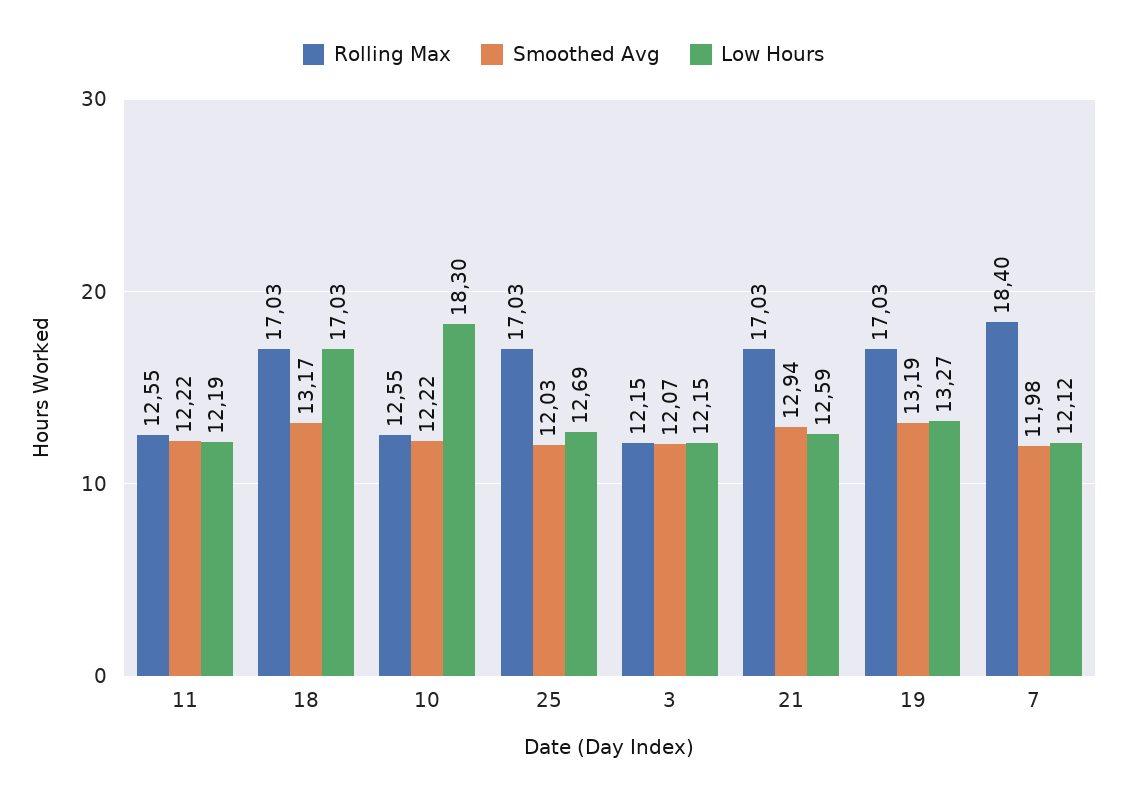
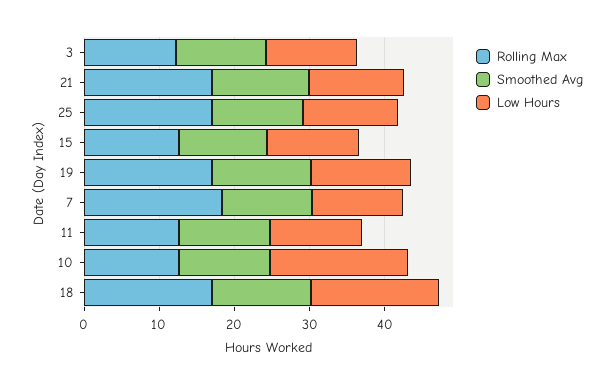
Rolling Max, 15: none -> 12
Smoothed Avg, 15: none -> 12
Low Hours, 15: none -> 12

